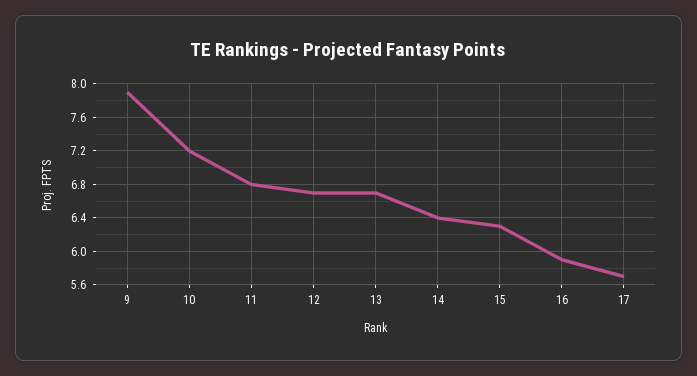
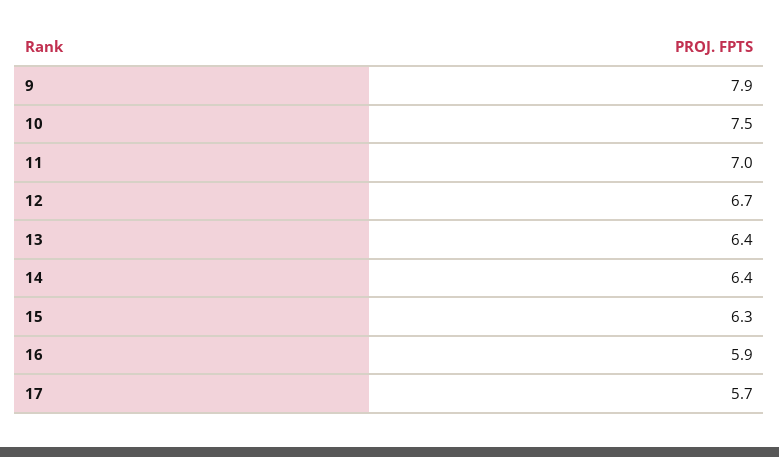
10: 7.2 -> 7.5
11: 6.8 -> 7
13: 6.7 -> 6.4

